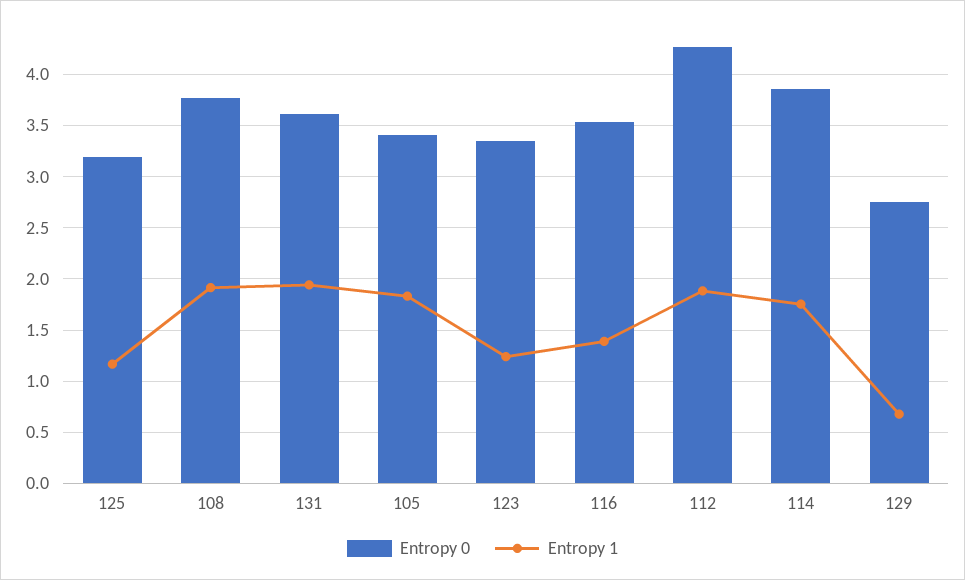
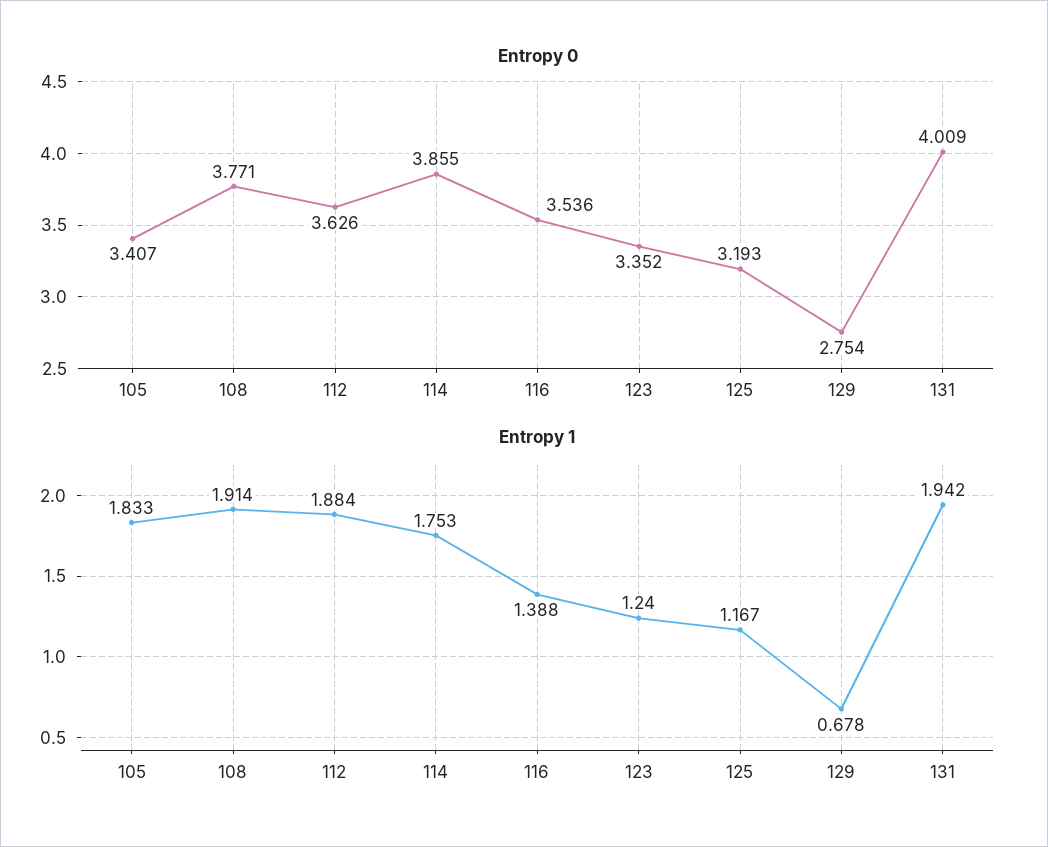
Entropy 0, 131: 3.6 -> 4.009
Entropy 0, 112: 4.3 -> 3.626

